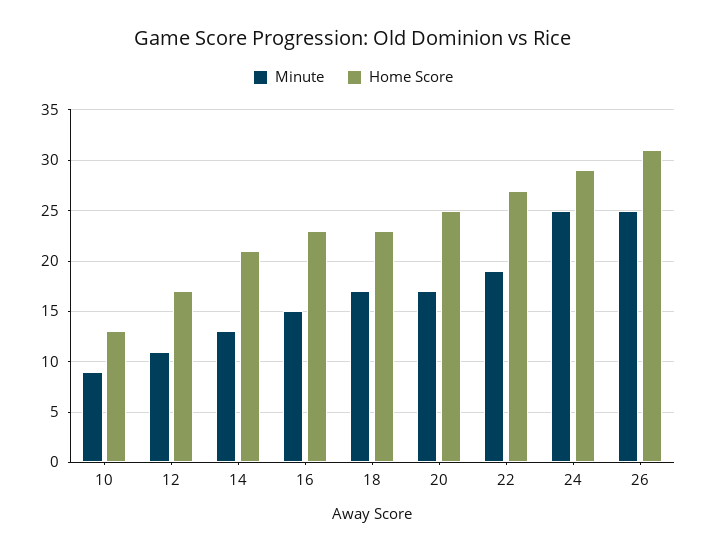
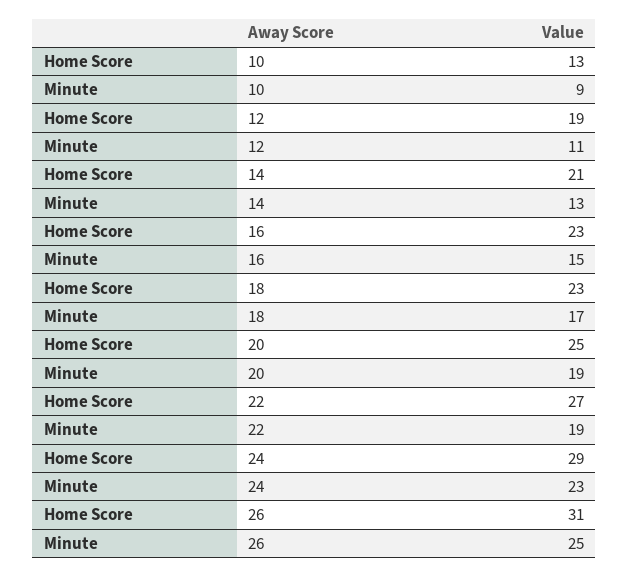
Home Score, 12: 17 -> 19
Minute, 20: 17 -> 19
Minute, 24: 25 -> 23

